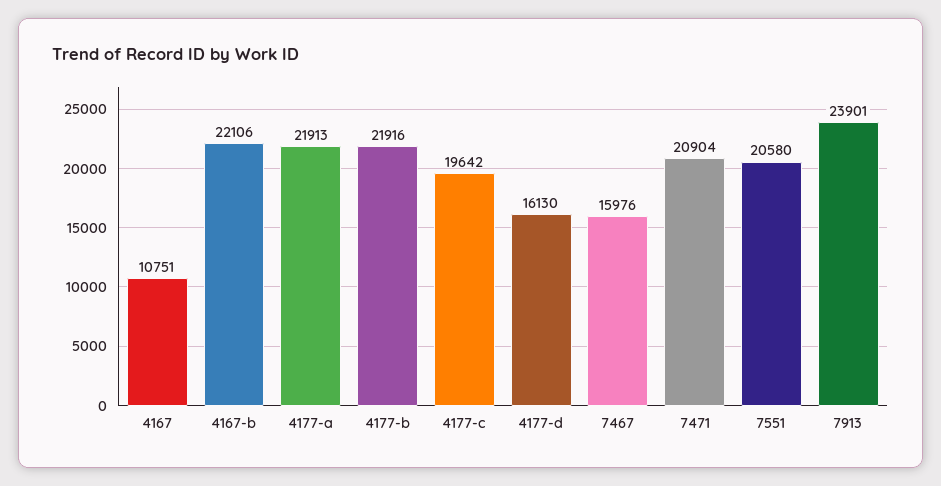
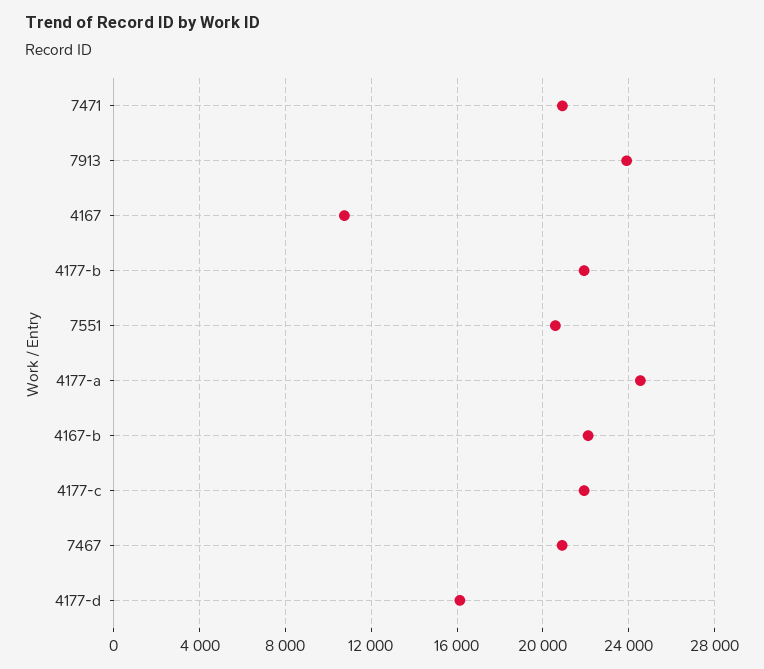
4177-a: 21913 -> 24500
4177-c: 19642 -> 22000
7467: 15976 -> 21000

